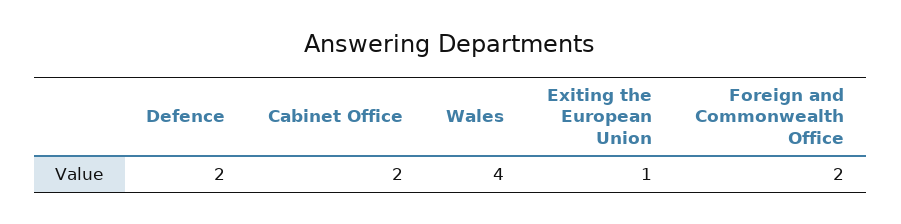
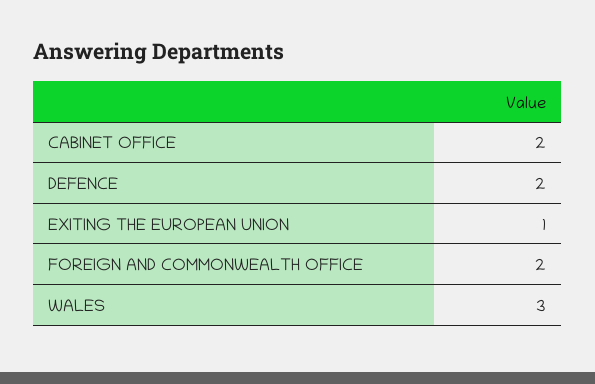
Wales: 4 -> 3

